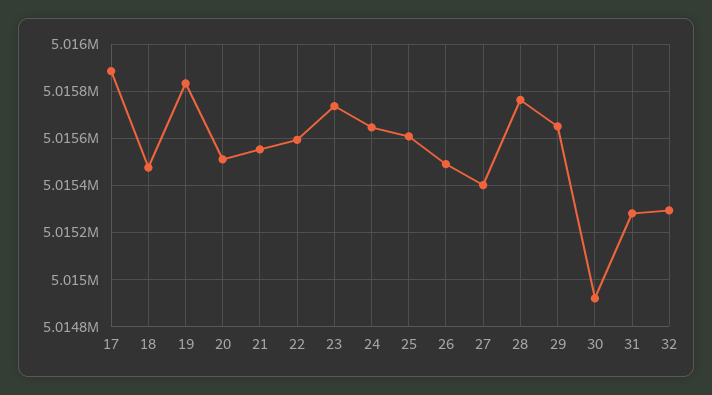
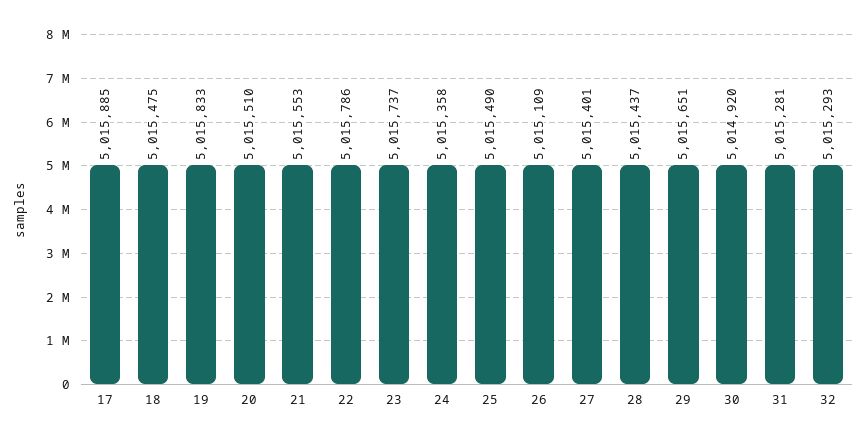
22: 5015600 -> 5015786
24: 5015650 -> 5015358
25: 5015600 -> 5015490
26: 5015500 -> 5015109
28: 5015750 -> 5015437

